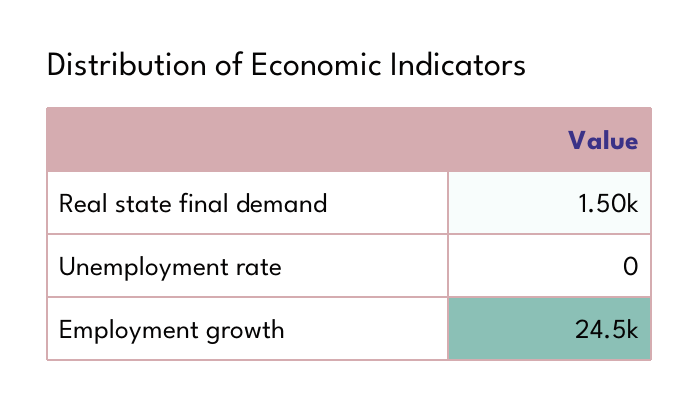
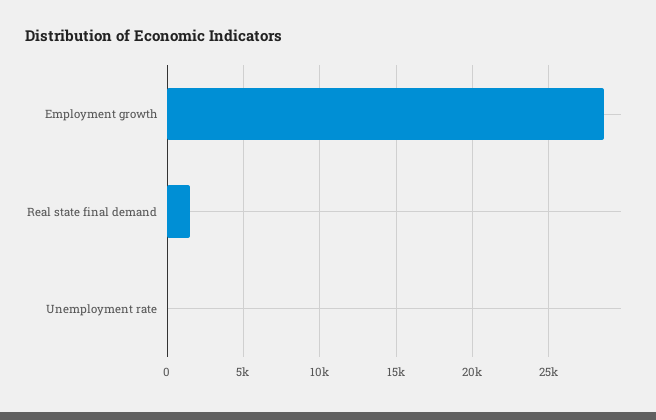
Employment growth: 24500 -> 28500

